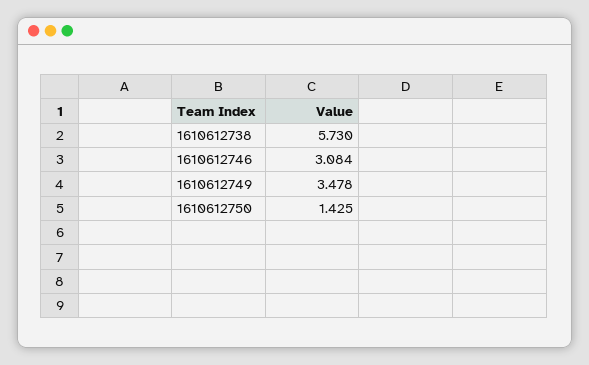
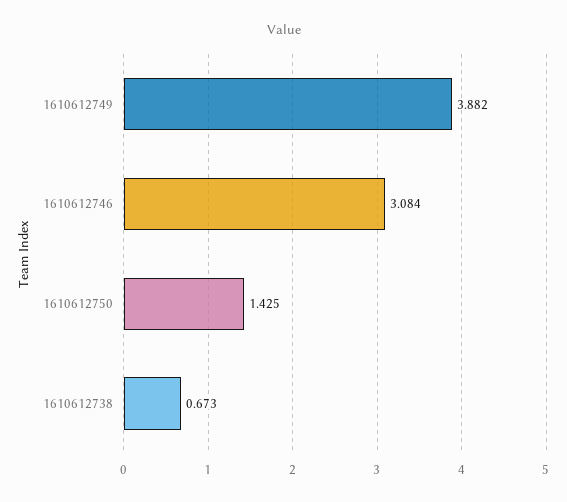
1610612738: 5.73 -> 0.673
1610612749: 3.478 -> 3.882

